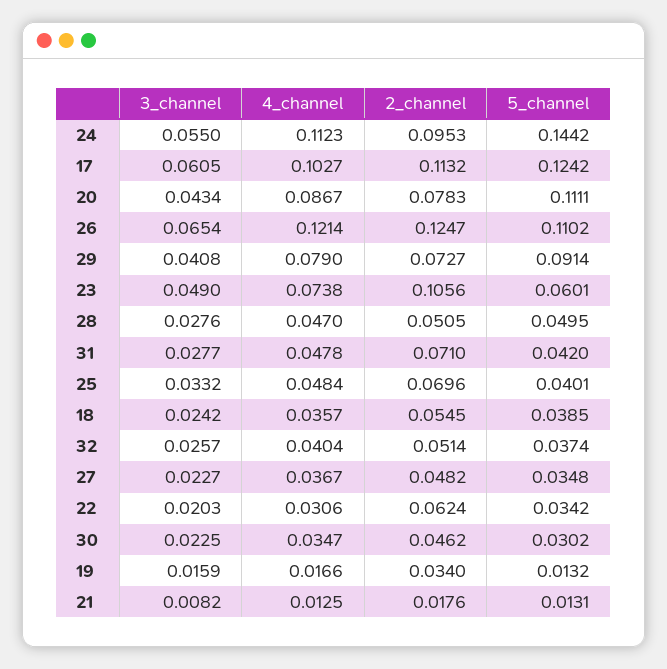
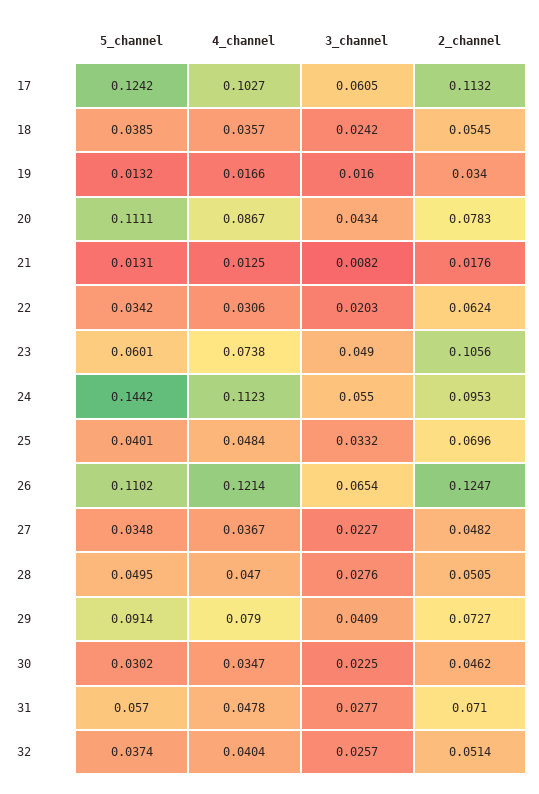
3_channel, 29: 0.0408 -> 0.0409
5_channel, 31: 0.042 -> 0.057
3_channel, 19: 0.0159 -> 0.016

